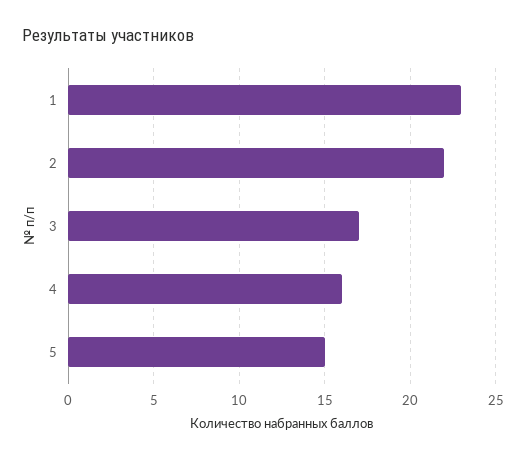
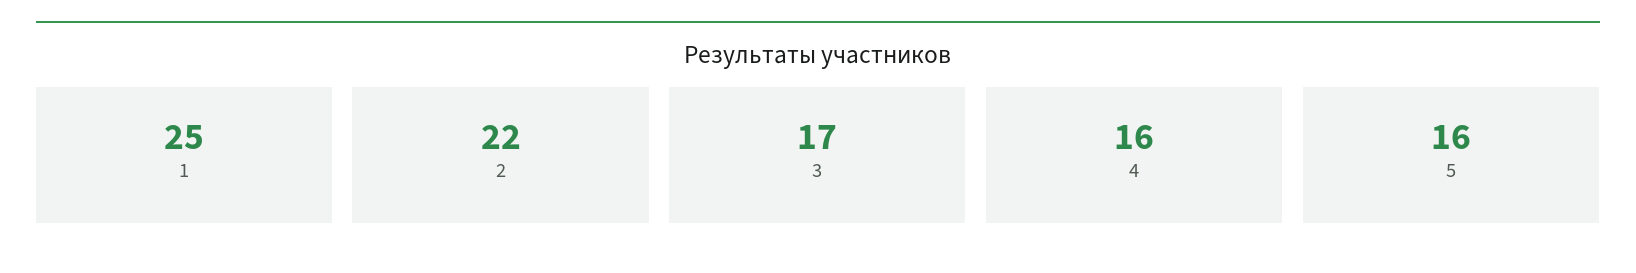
1: 23 -> 25
5: 15 -> 16

